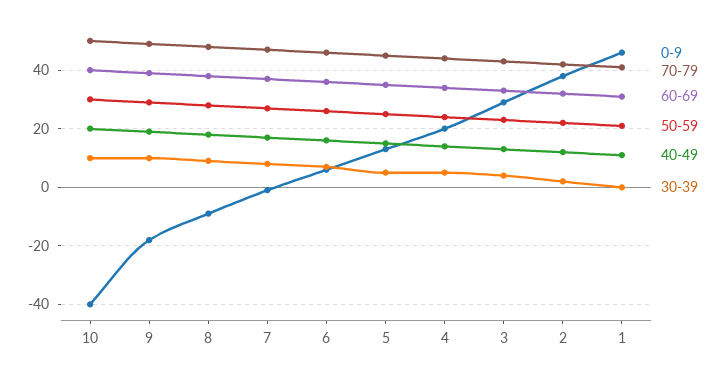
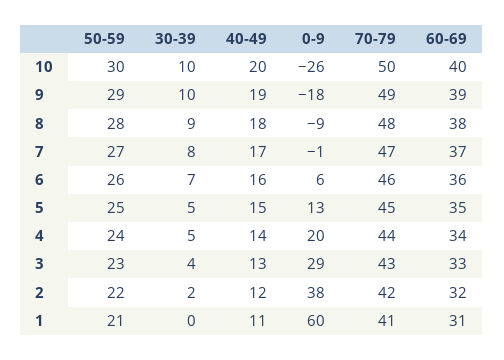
0-9, 10: -40 -> -26
0-9, 1: 45 -> 60

